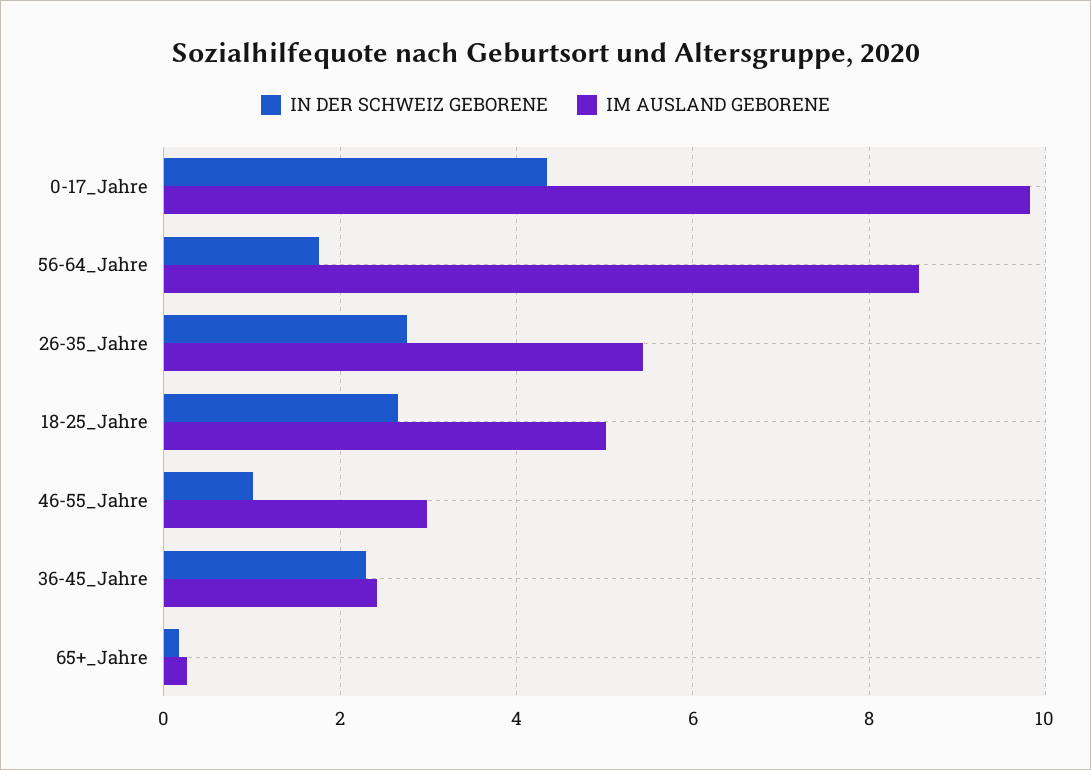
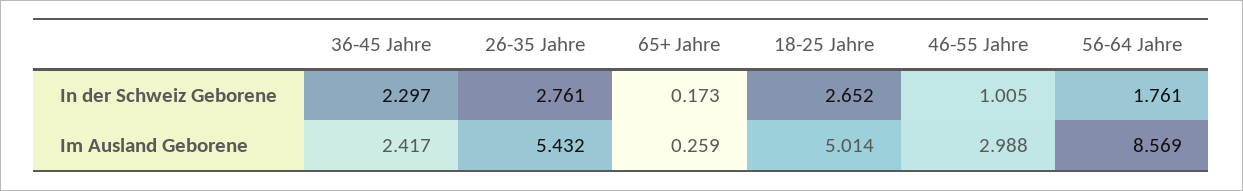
IN DER SCHWEIZ GEBORENE, 0-17_Jahre: 4.4 -> none
IM AUSLAND GEBORENE, 0-17_Jahre: 9.8 -> none

